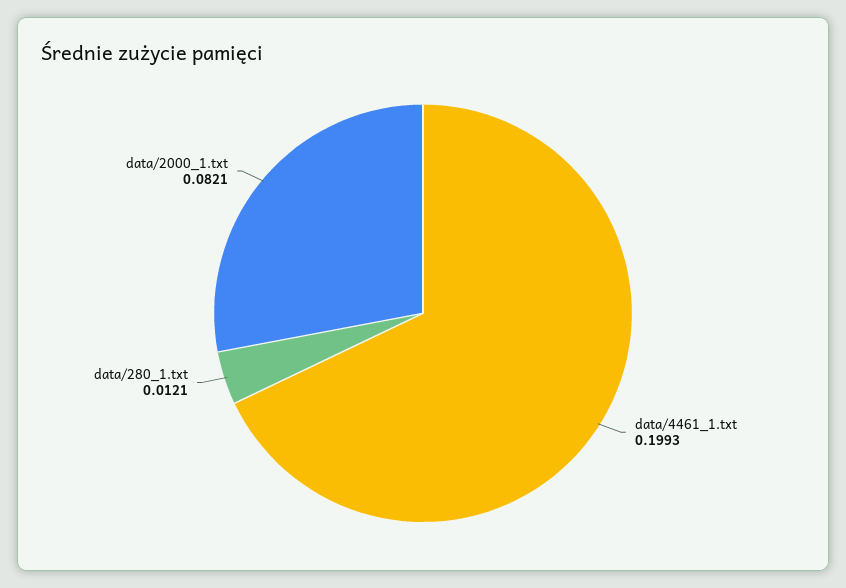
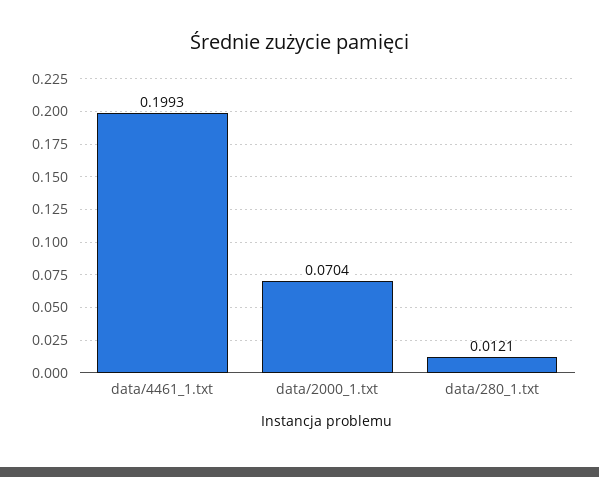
data/2000_1.txt: 0.0821 -> 0.0704

